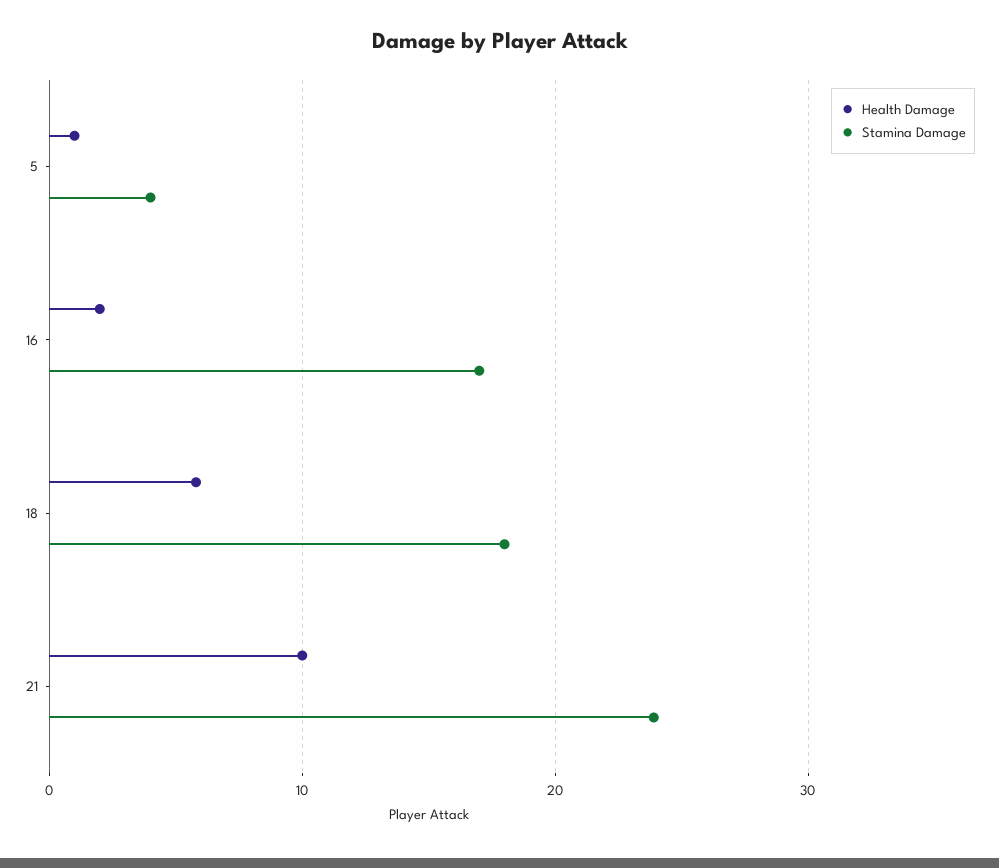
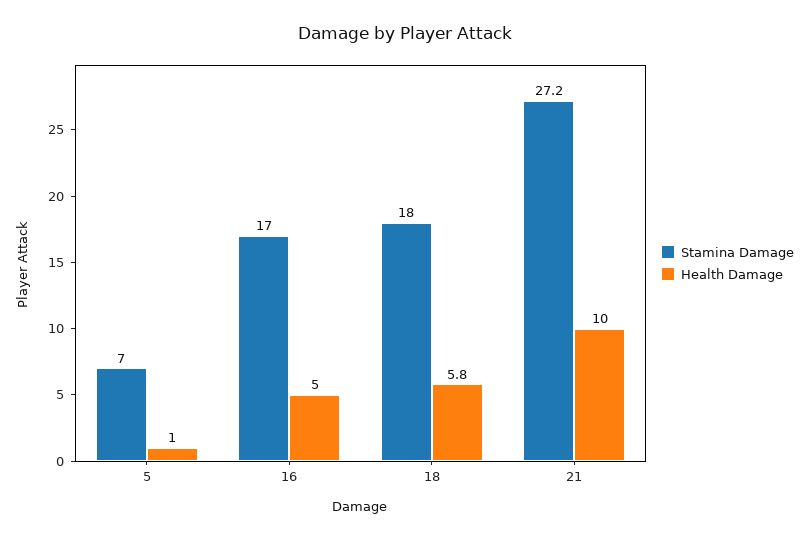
Stamina Damage, 5: 4 -> 7
Health Damage, 16: 2 -> 5
Stamina Damage, 21: 24 -> 27.2

